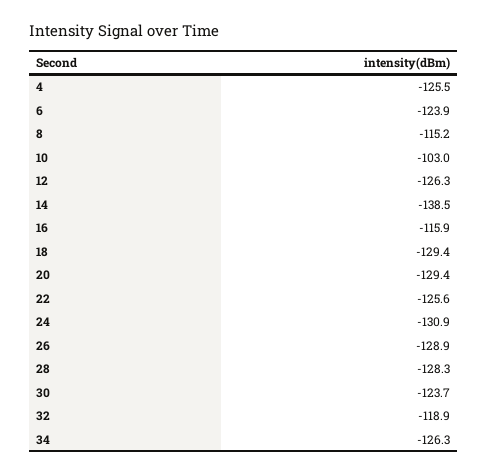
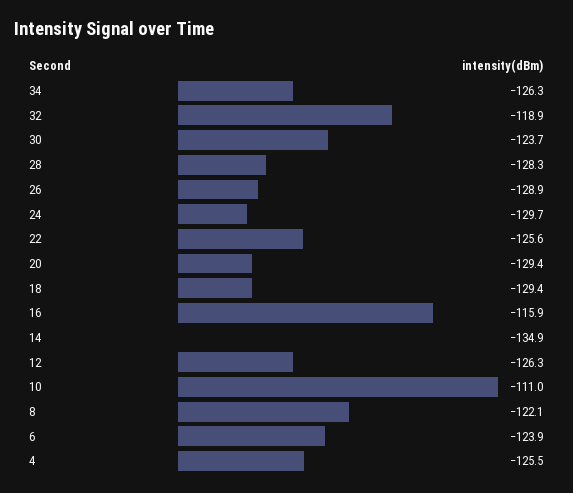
8: -115.2 -> -122.1
10: -103 -> -111
14: -138.5 -> -134.9
24: -130.9 -> -129.7

